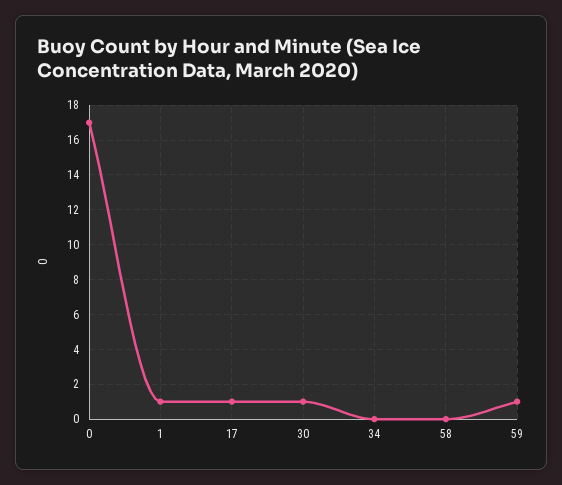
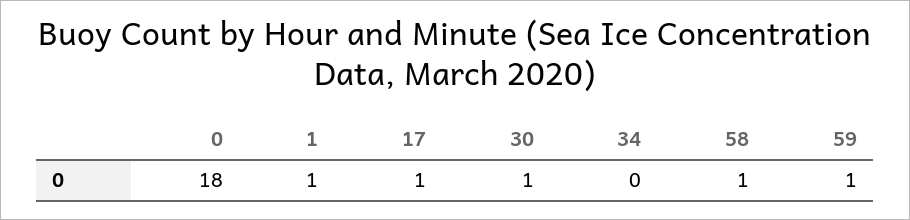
0: 17 -> 18
58: 0 -> 1

